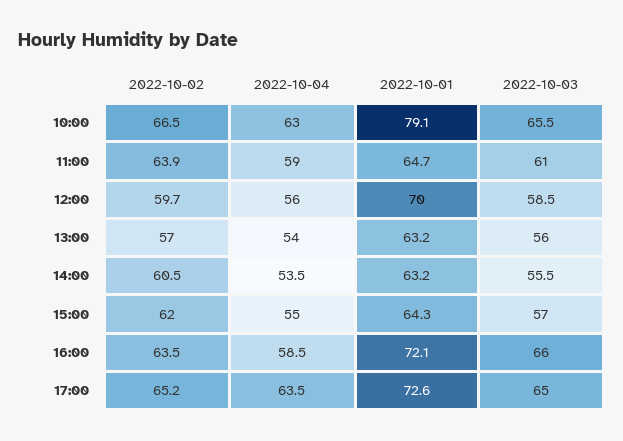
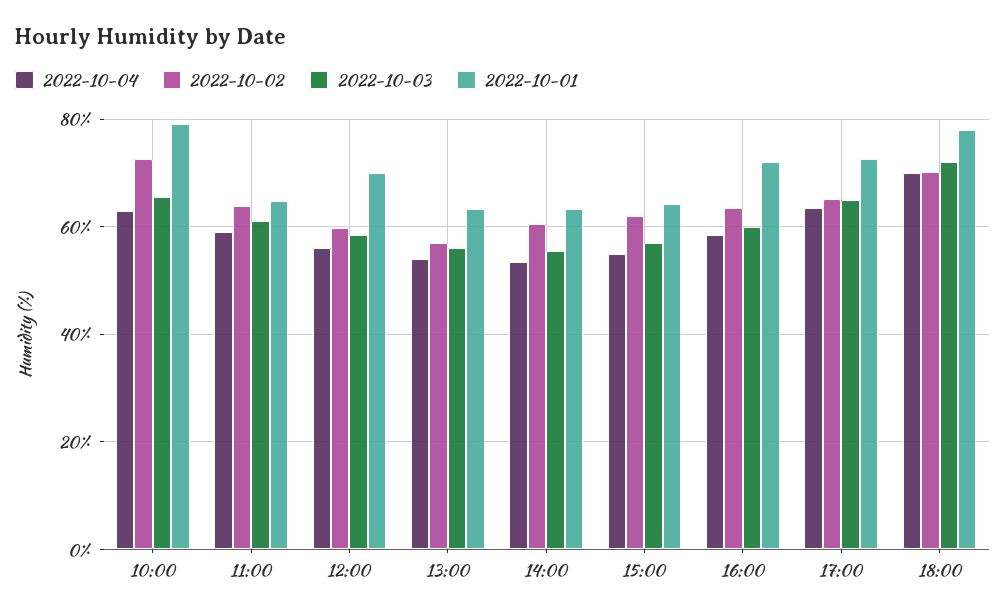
2022-10-02, 10:00: 66.5 -> 72
2022-10-03, 16:00: 66 -> 60
2022-10-04, 18:00: none -> 70
2022-10-02, 18:00: none -> 70
2022-10-03, 18:00: none -> 72
2022-10-01, 18:00: none -> 78

